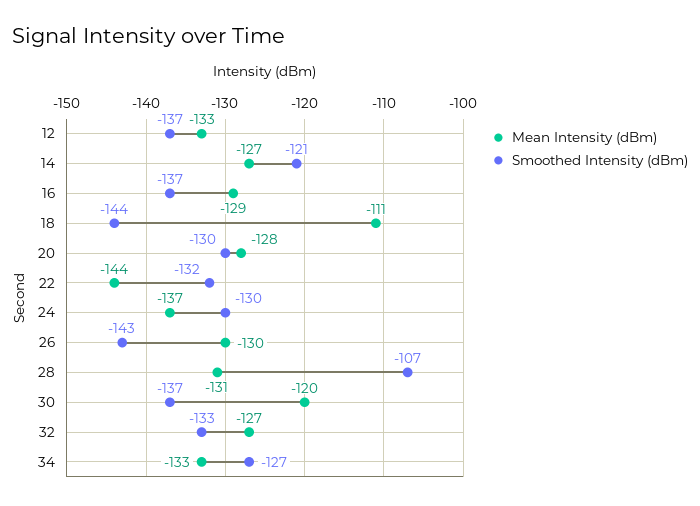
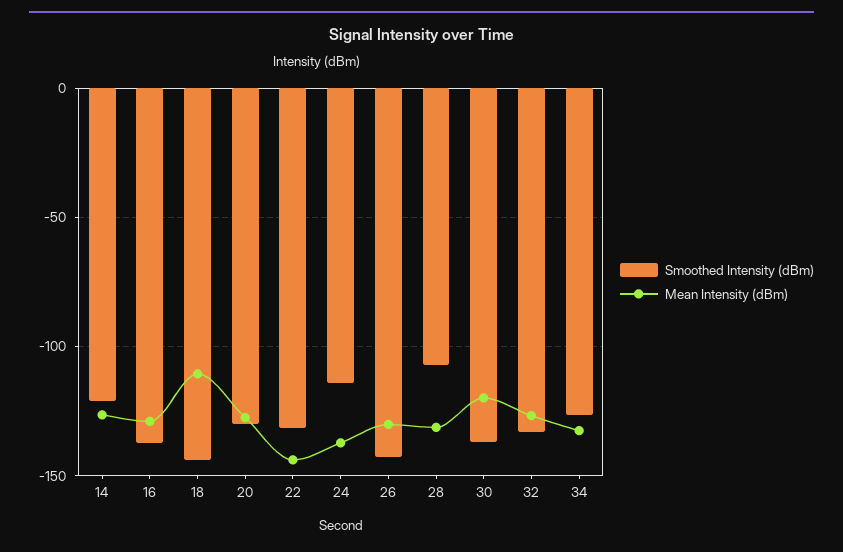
Mean Intensity (dBm), 12: -133 -> none
Smoothed Intensity (dBm), 12: -137 -> none
Smoothed Intensity (dBm), 24: -130 -> -115

